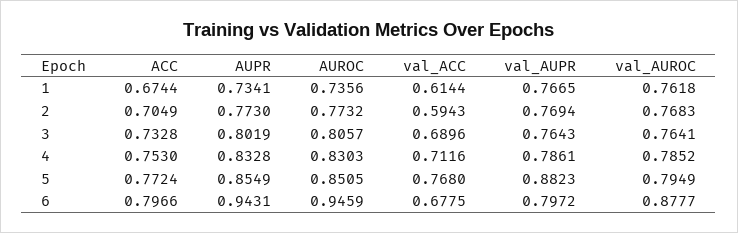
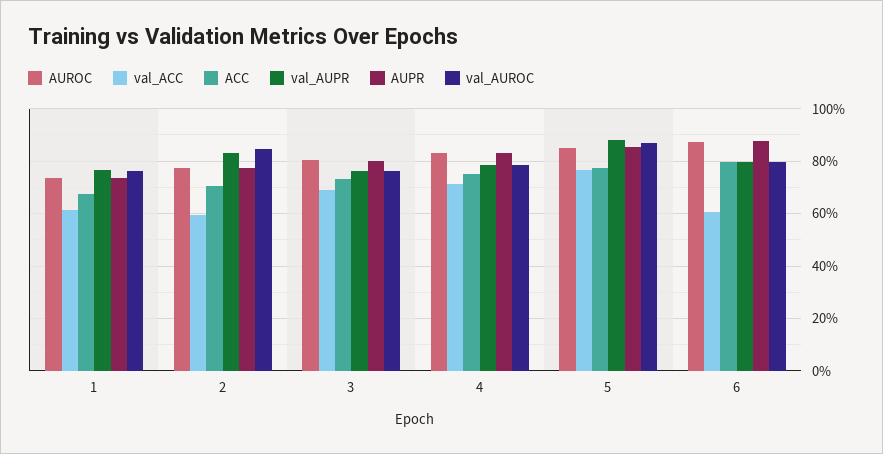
val_AUPR, 2: 0.7694 -> 0.825
val_AUROC, 2: 0.7683 -> 0.85
val_AUROC, 5: 0.7949 -> 0.875
AUPR, 6: 0.9431 -> 0.875
AUROC, 6: 0.9459 -> 0.875
val_ACC, 6: 0.6775 -> 0.6
val_AUROC, 6: 0.8777 -> 0.8

